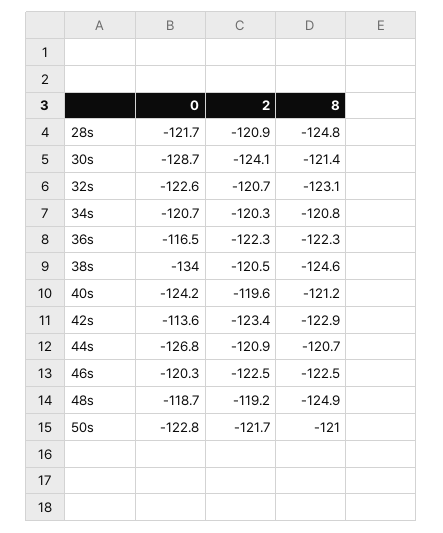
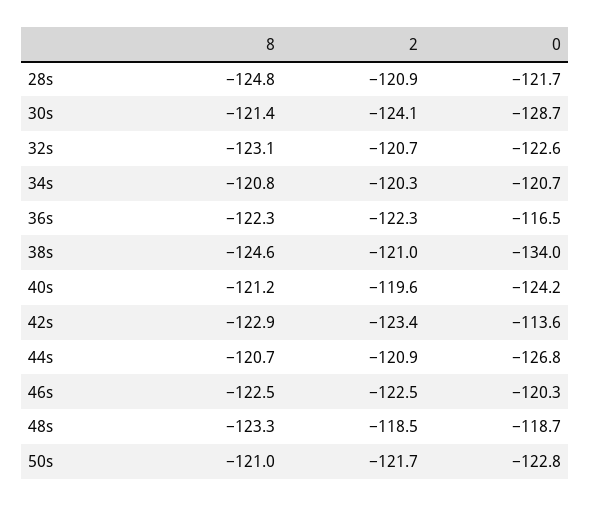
2, 38s: -120.5 -> -121
2, 48s: -119.2 -> -118.5
8, 48s: -124.9 -> -123.3

